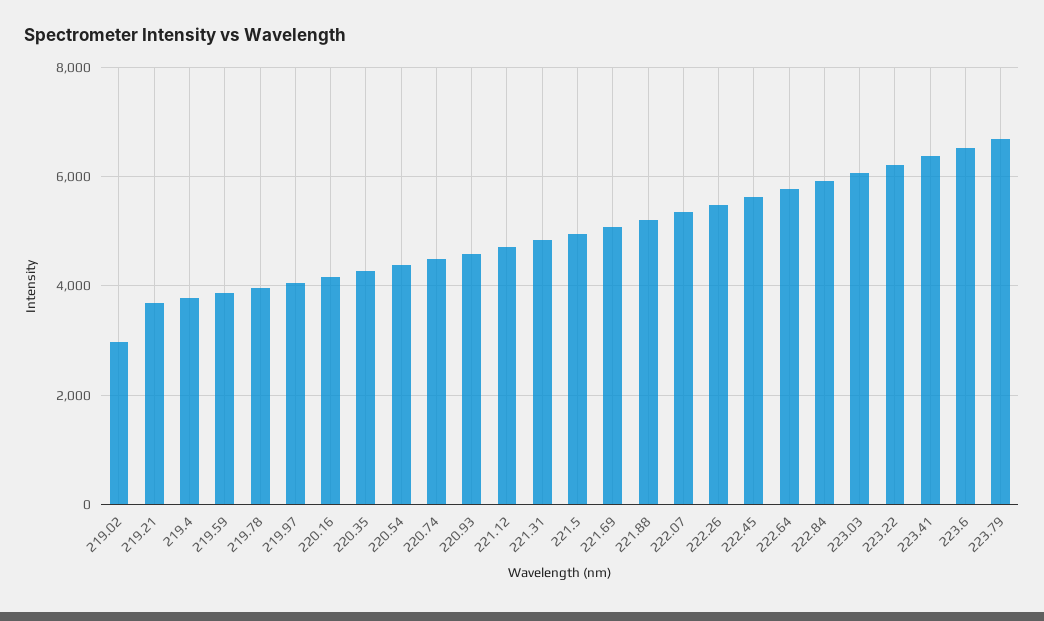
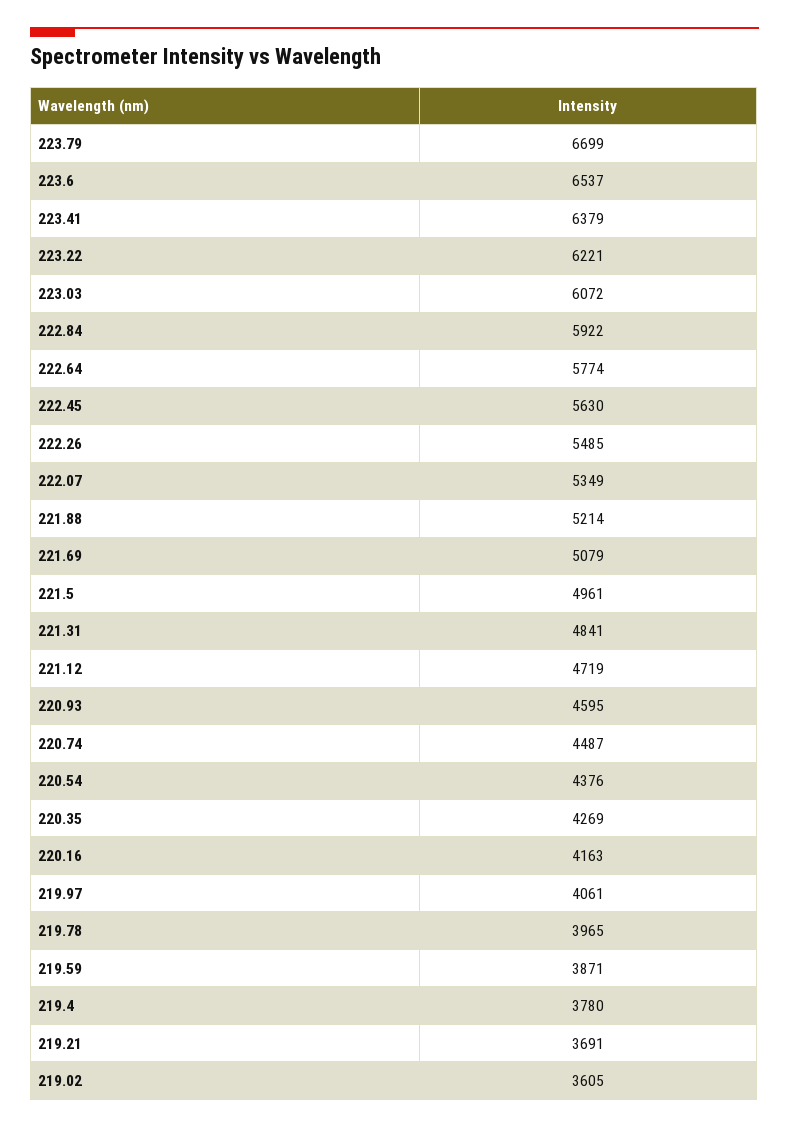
219.02: 3000 -> 3605

